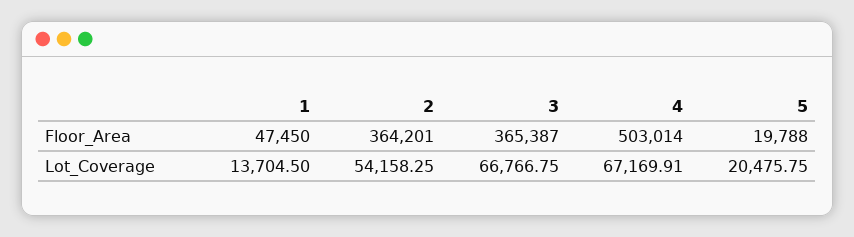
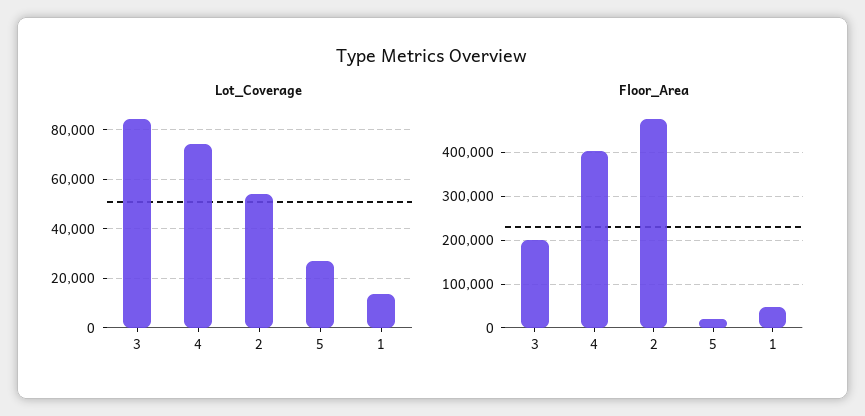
Floor_Area, 2: 364201 -> 480000
Floor_Area, 3: 365387 -> 200000
Floor_Area, 4: 503014 -> 400000
Lot_Coverage, 3: 66766.75 -> 85000
Lot_Coverage, 4: 67169.91 -> 75000
Lot_Coverage, 5: 20475.75 -> 27500

